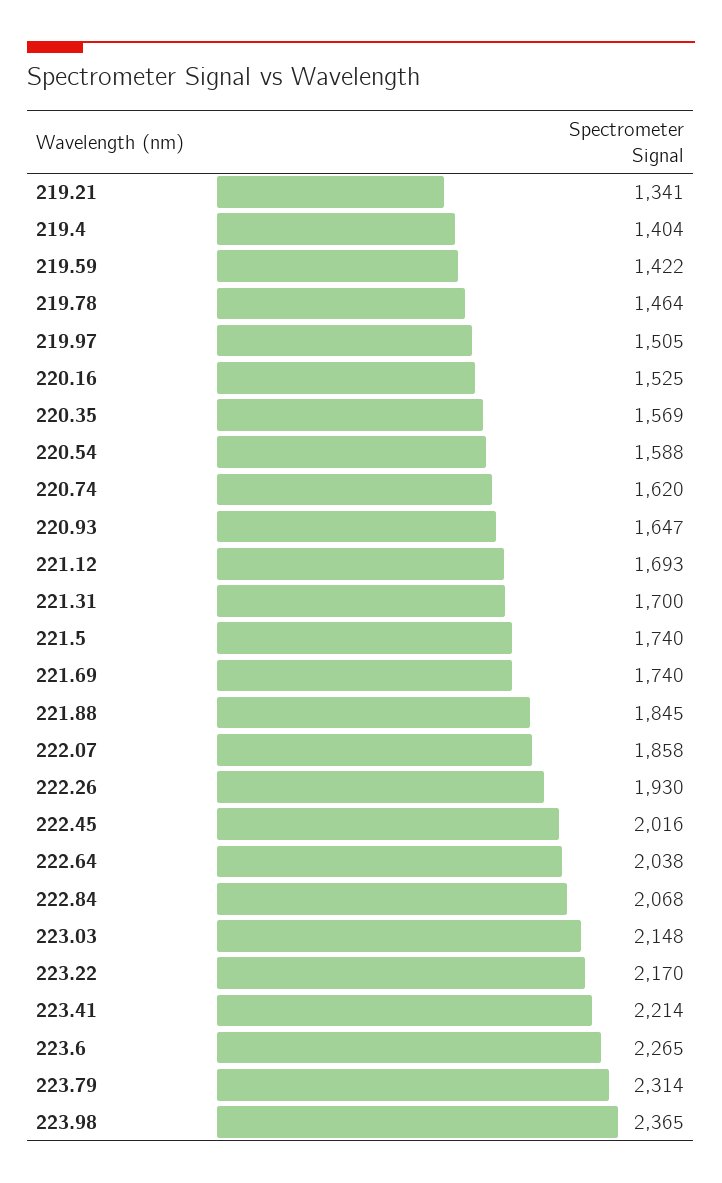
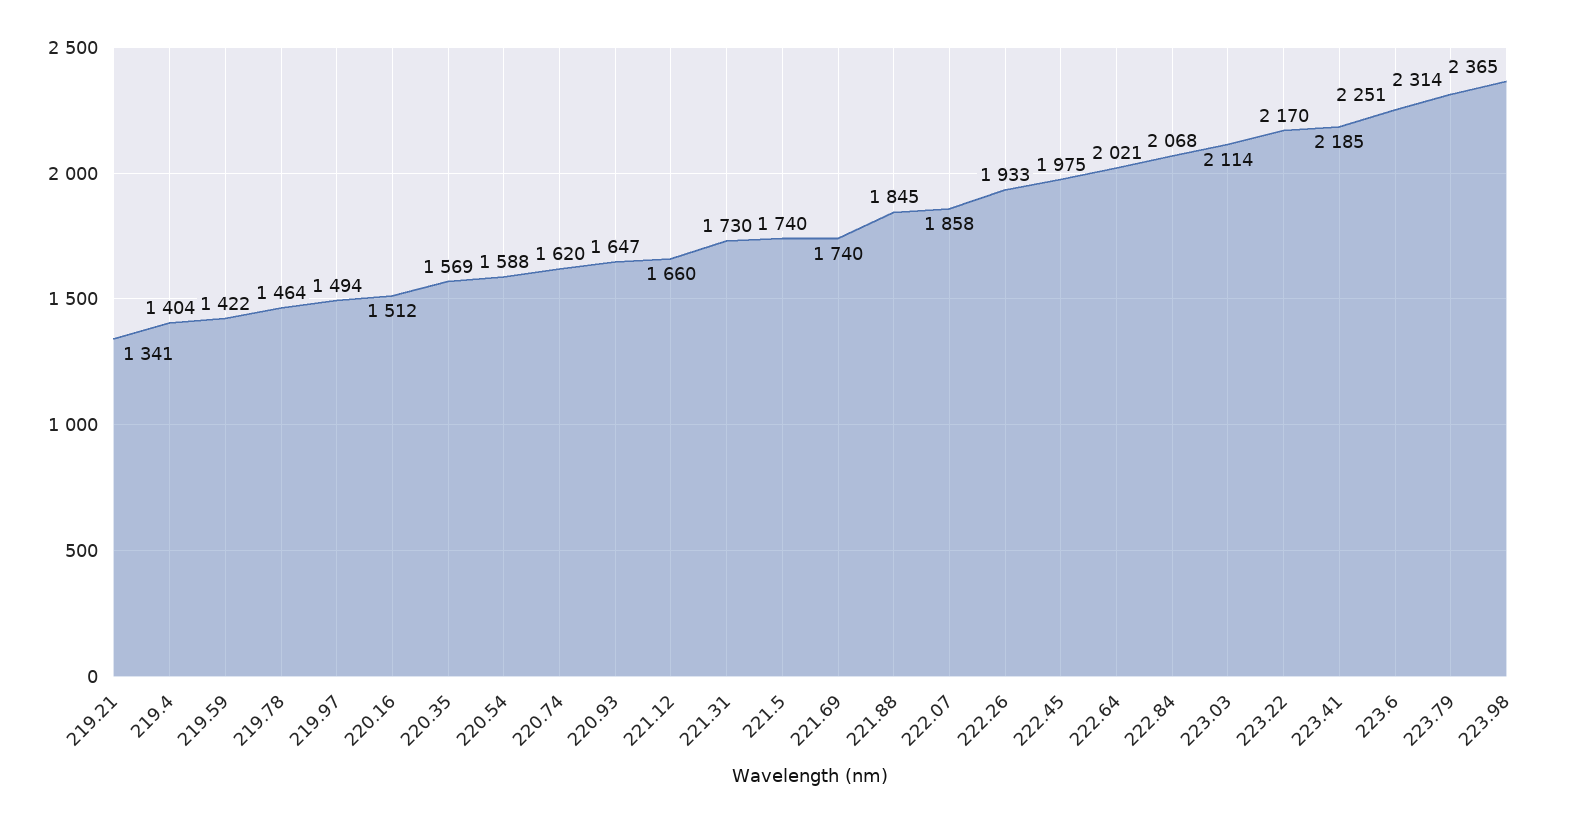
219.97: 1505 -> 1494
220.16: 1525 -> 1512
221.12: 1693 -> 1660
221.31: 1700 -> 1730
222.26: 1930 -> 1933
222.45: 2016 -> 1975
222.64: 2038 -> 2021
223.03: 2148 -> 2114
223.41: 2214 -> 2185
223.6: 2265 -> 2251

